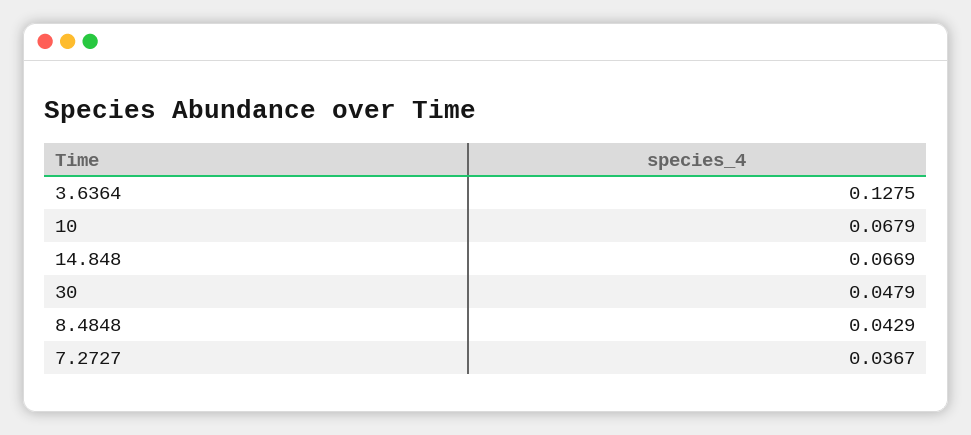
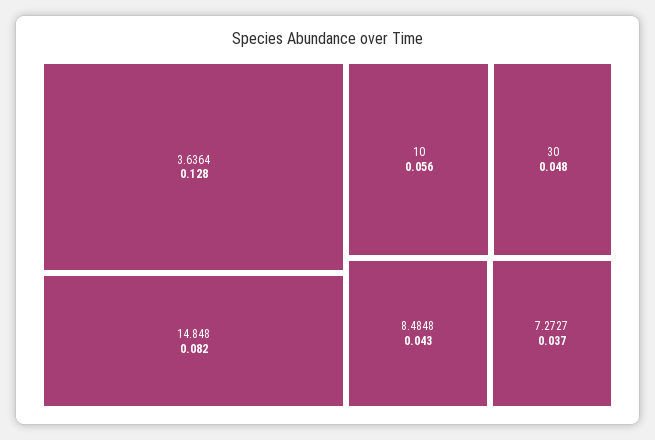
10: 0.0679 -> 0.056
14.848: 0.0669 -> 0.082

